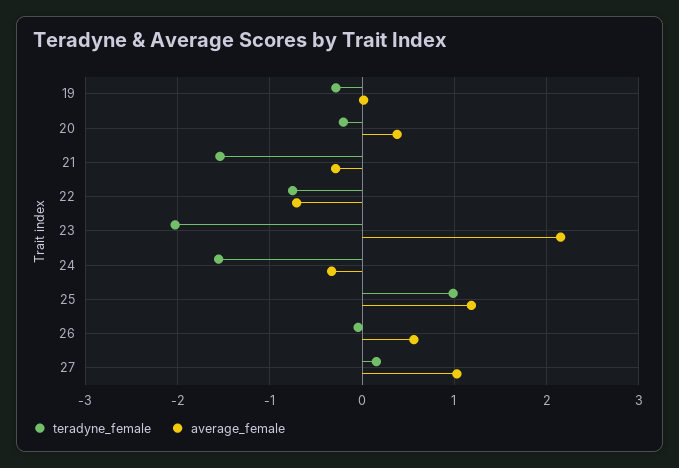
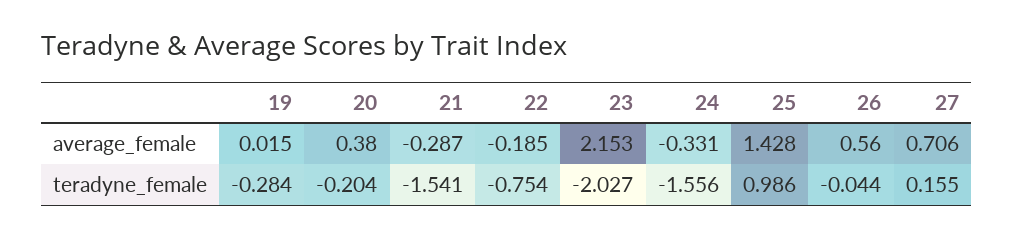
average_female, 22: -0.7 -> -0.185
average_female, 25: 1.2 -> 1.428
average_female, 27: 1 -> 0.706

